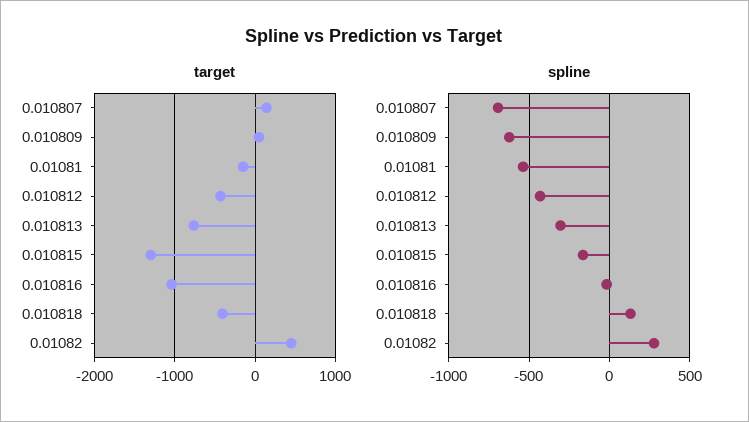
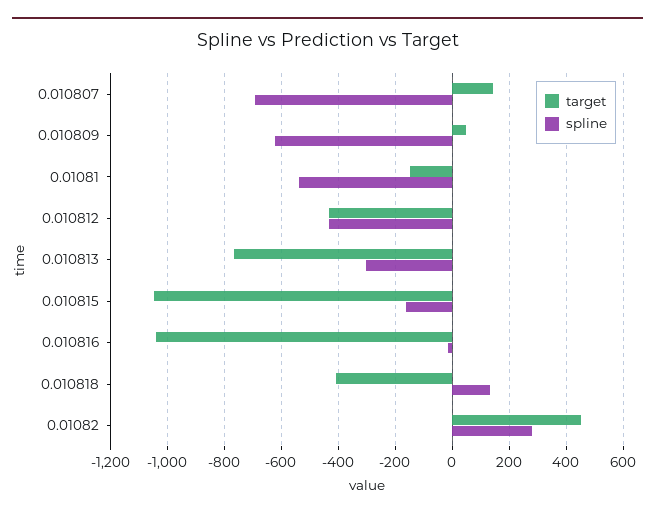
target, 0.010815: -1300 -> -1050

